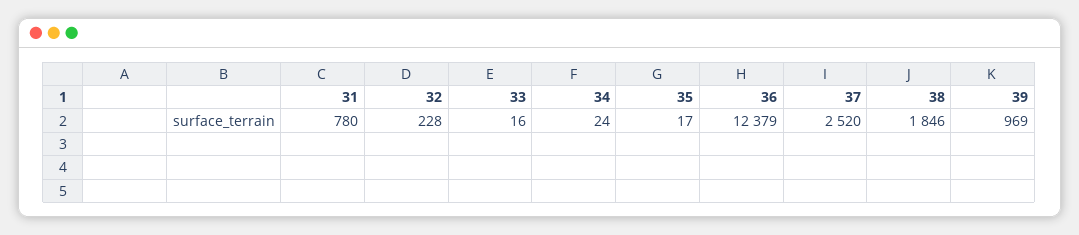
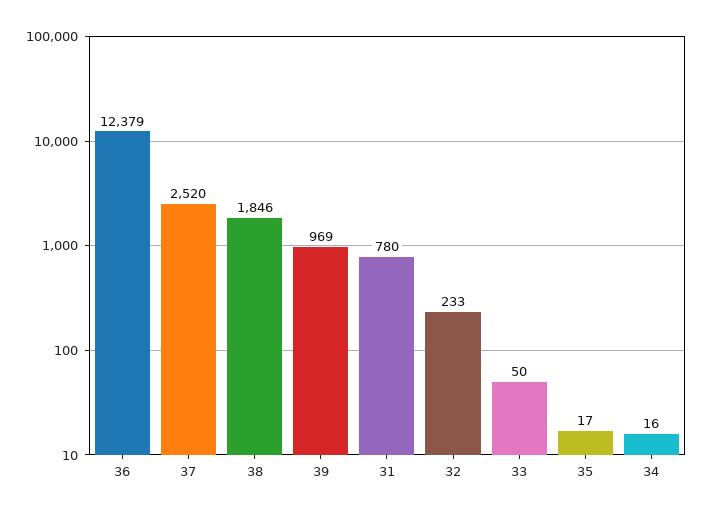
32: 228 -> 233
33: 16 -> 50
34: 24 -> 16

